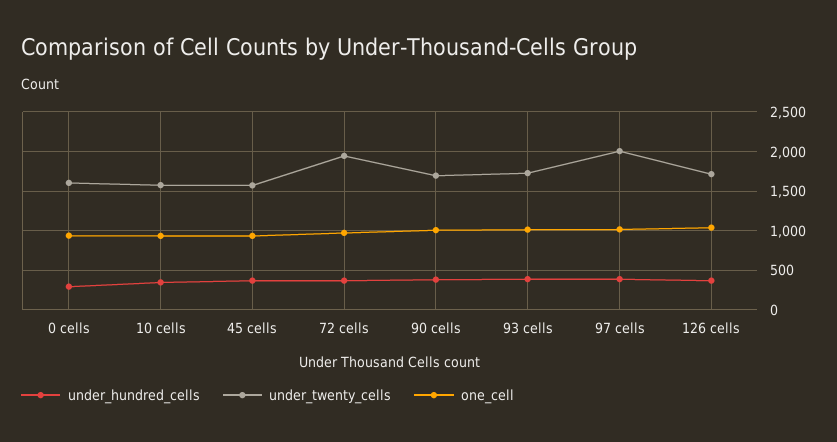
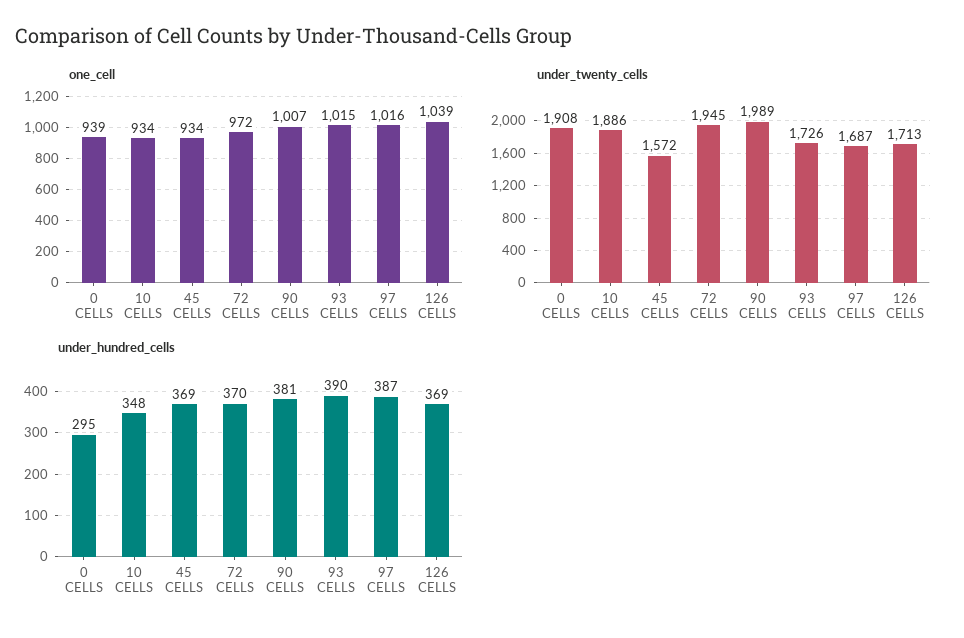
under_twenty_cells, 0 cells: 1600 -> 1908
under_twenty_cells, 10 cells: 1600 -> 1886
under_twenty_cells, 90 cells: 1700 -> 1989
under_twenty_cells, 97 cells: 2000 -> 1687

